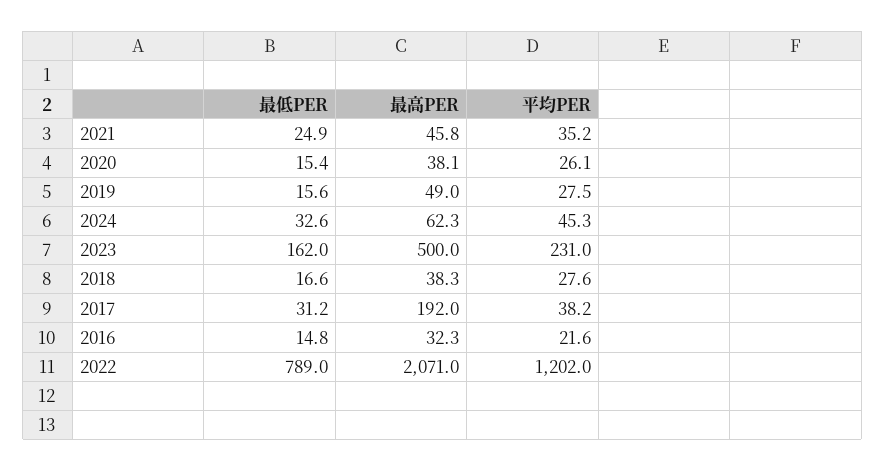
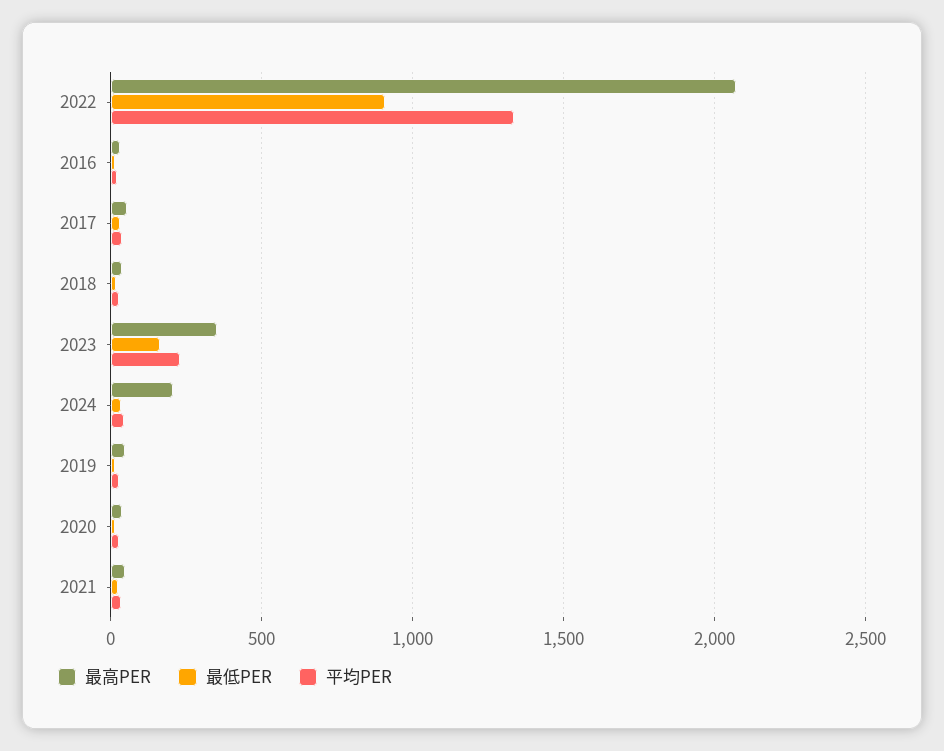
最高PER, 2024: 62.3 -> 200
最高PER, 2023: 500 -> 350
最高PER, 2017: 192 -> 50
最低PER, 2022: 789 -> 900
平均PER, 2022: 1202 -> 1350

